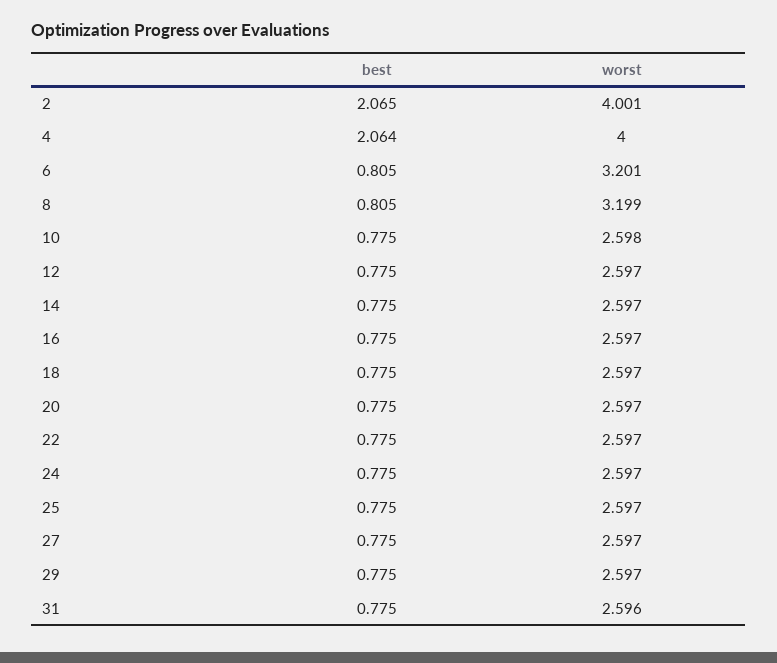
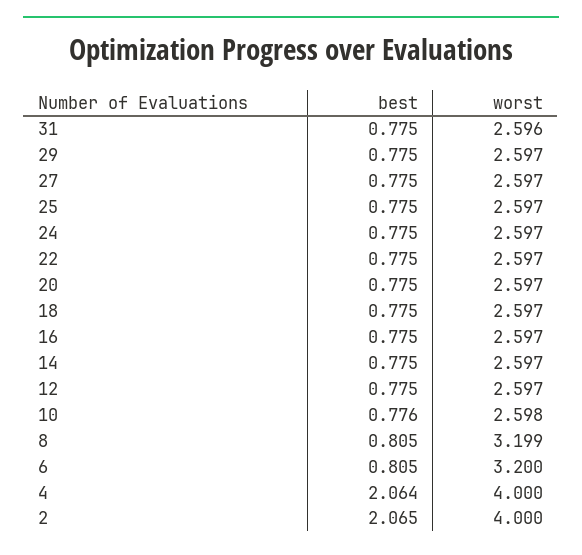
worst, 2: 4.001 -> 4
worst, 6: 3.201 -> 3.2
best, 10: 0.775 -> 0.776

